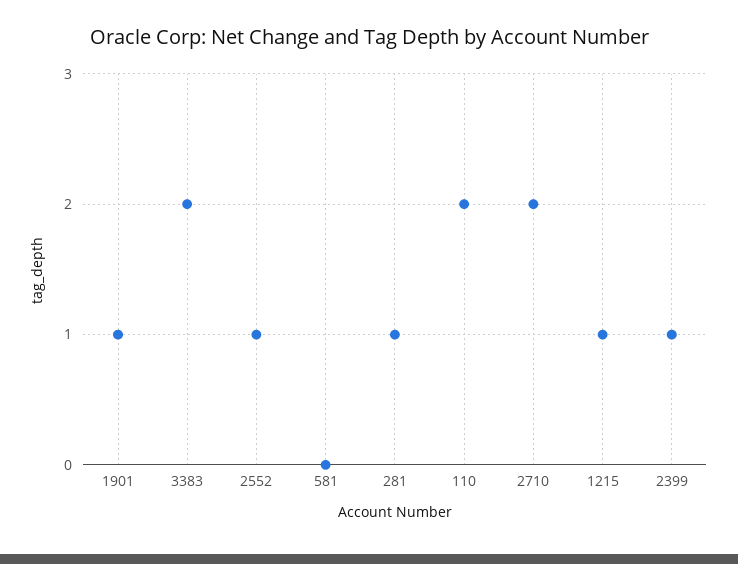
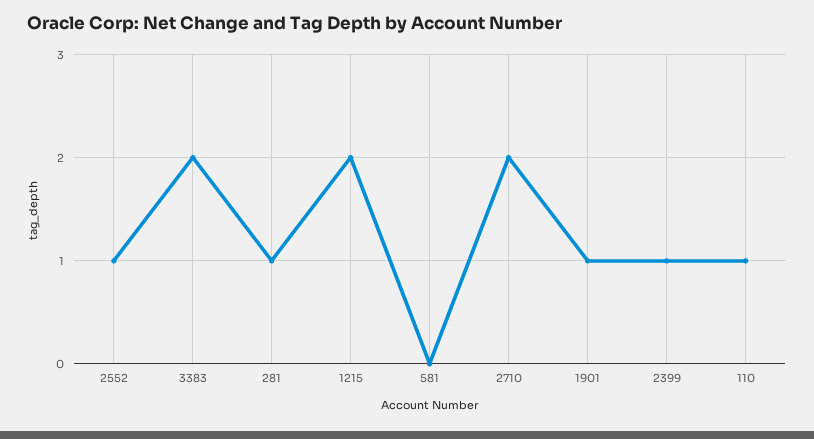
110: 2 -> 1
1215: 1 -> 2

